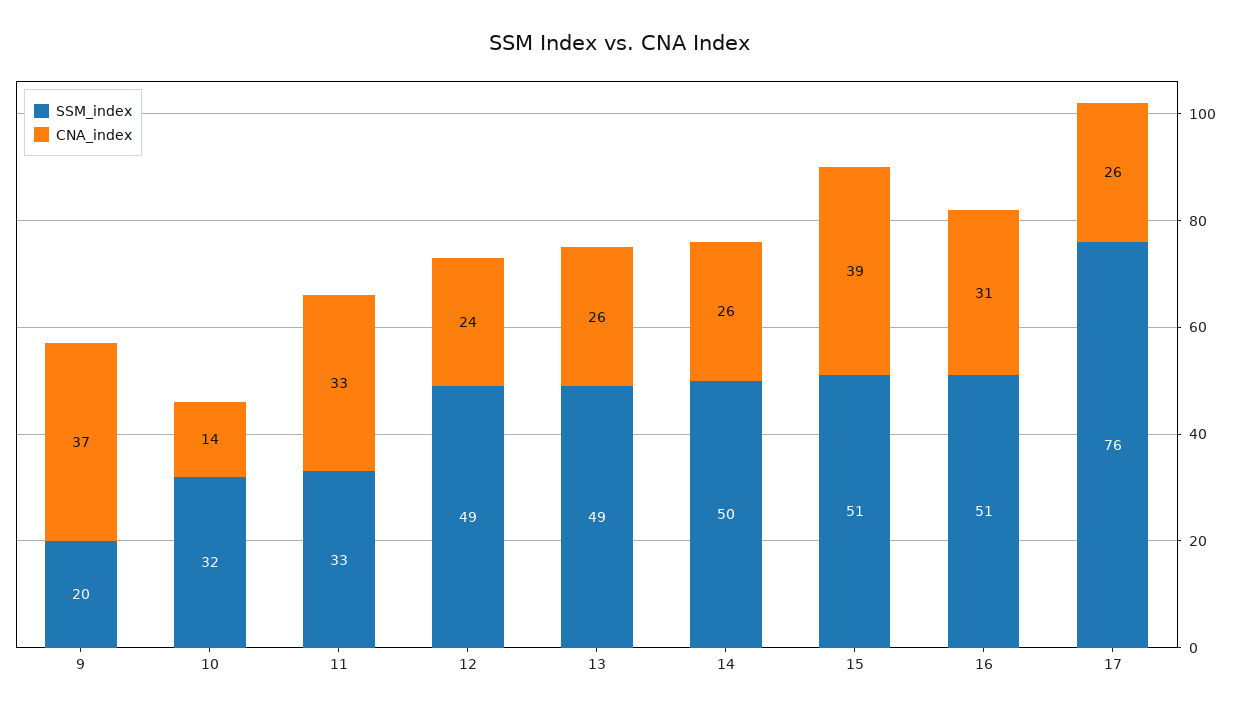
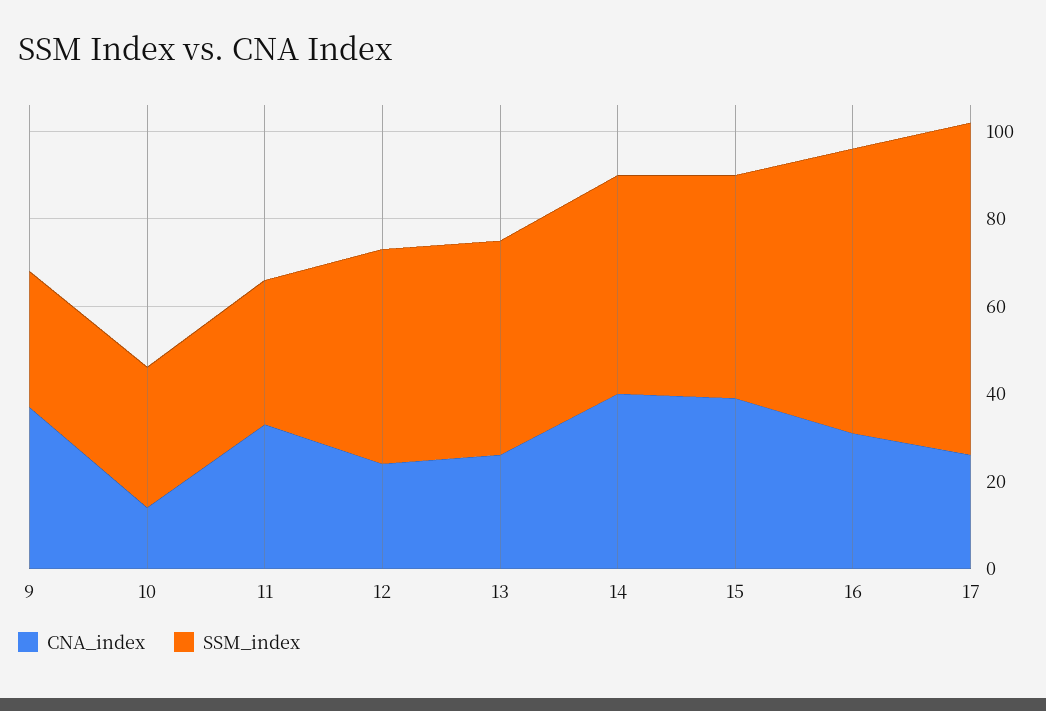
SSM_index, 9: 20 -> 30
CNA_index, 14: 26 -> 40
SSM_index, 16: 51 -> 65

